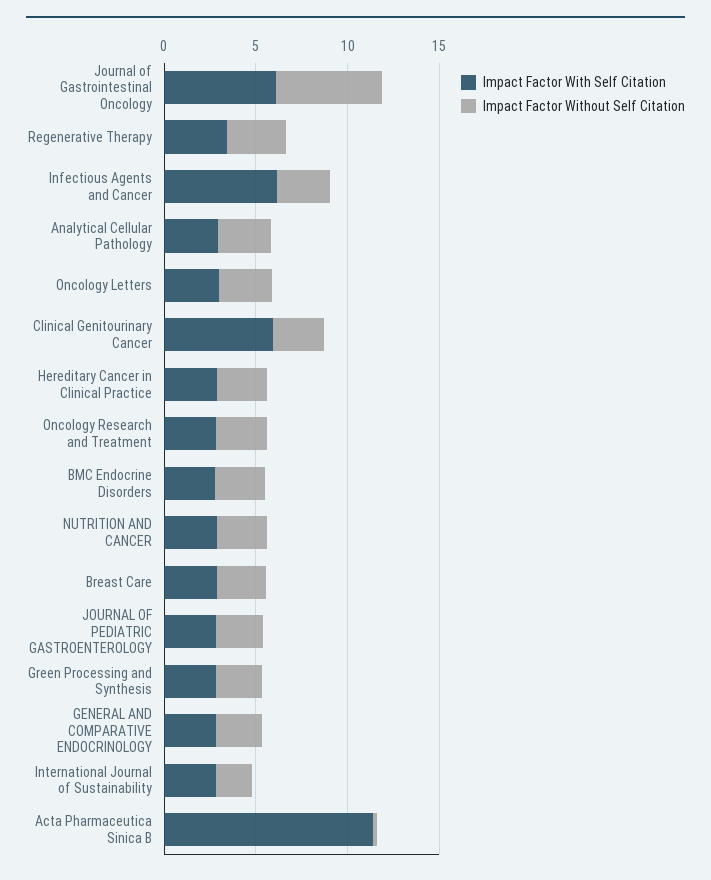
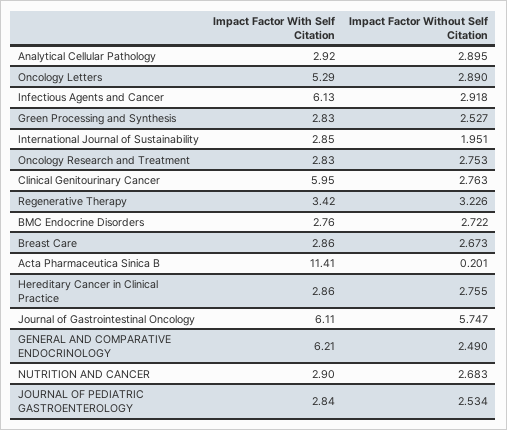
Impact Factor With Self Citation, Oncology Letters: 3 -> 5.29
Impact Factor With Self Citation, GENERAL AND COMPARATIVE ENDOCRINOLOGY: 3 -> 6.21

